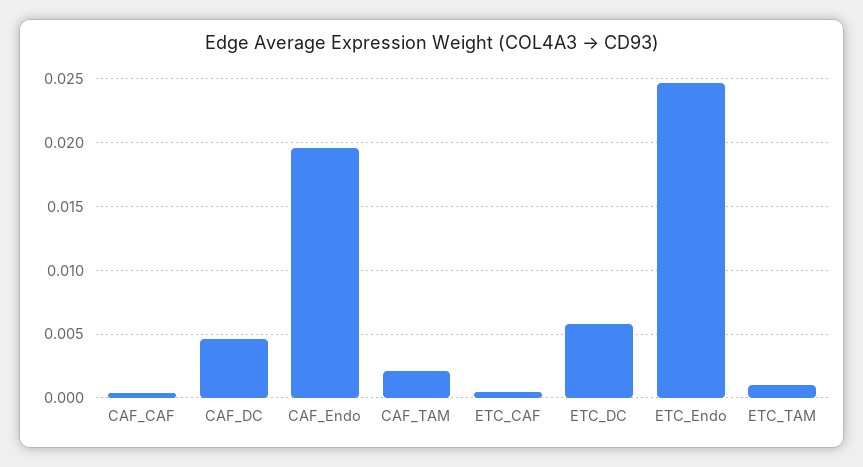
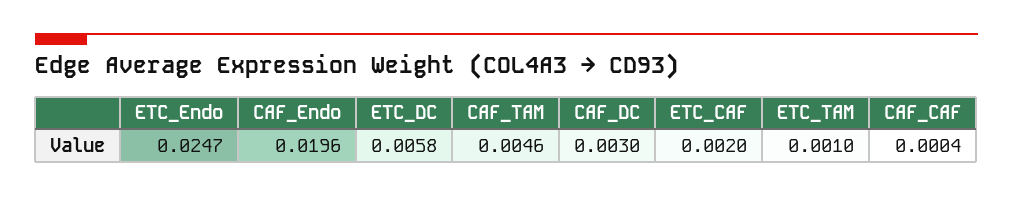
CAF_DC: 0.0045 -> 0.003
CAF_TAM: 0.002 -> 0.0046
ETC_CAF: 0.0005 -> 0.002

